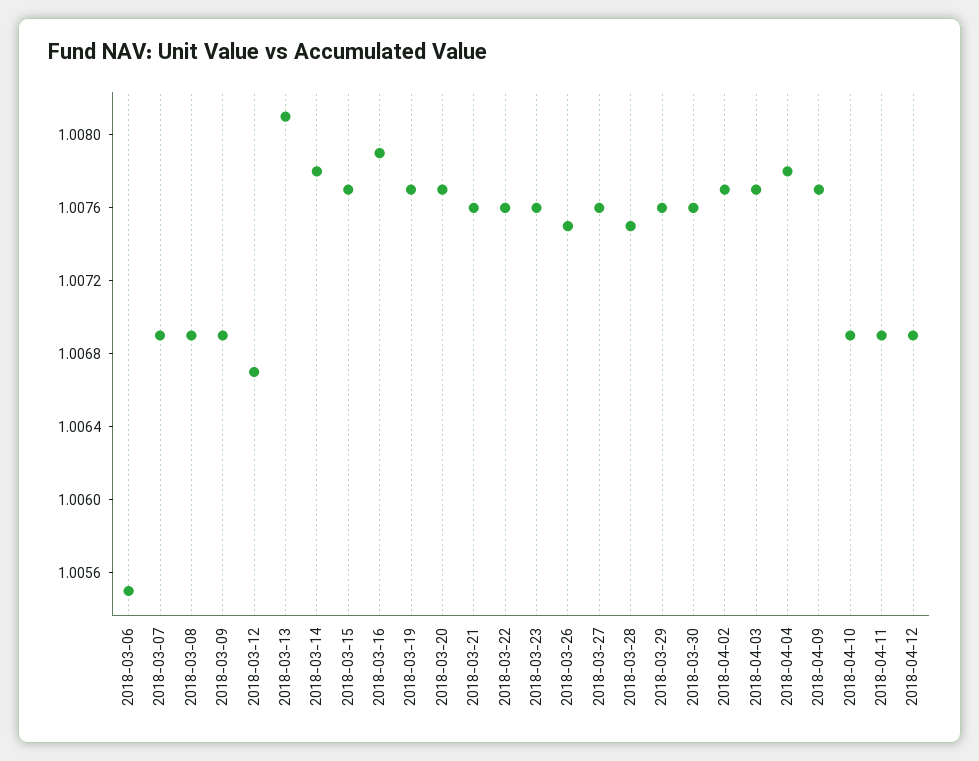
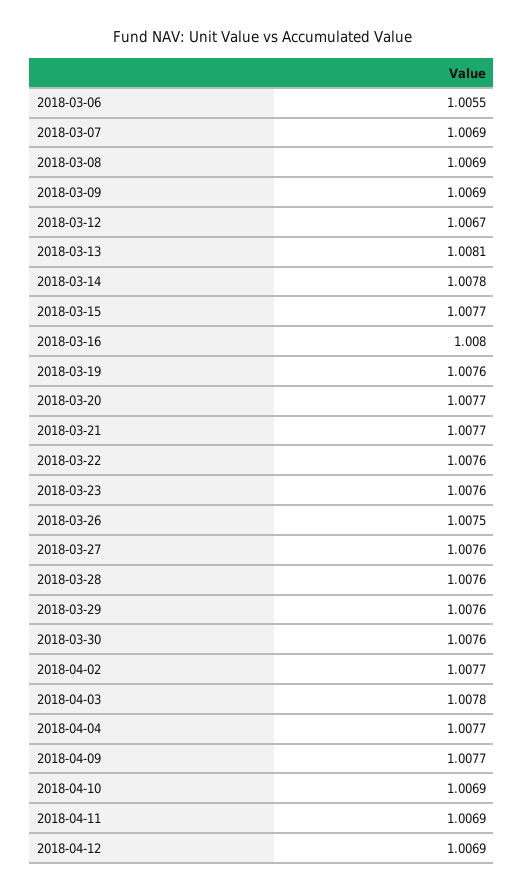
2018-03-16: 1.0079 -> 1.008
2018-03-19: 1.0077 -> 1.0076
2018-03-21: 1.0076 -> 1.0077
2018-03-28: 1.0075 -> 1.0076
2018-04-03: 1.0077 -> 1.0078
2018-04-04: 1.0078 -> 1.0077

